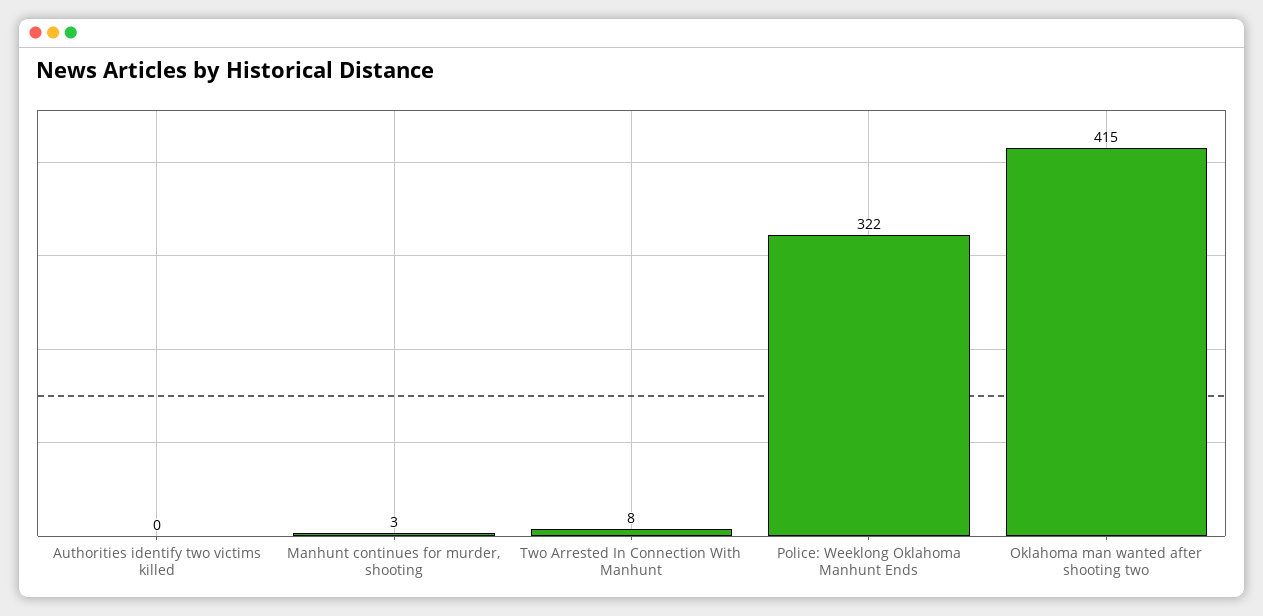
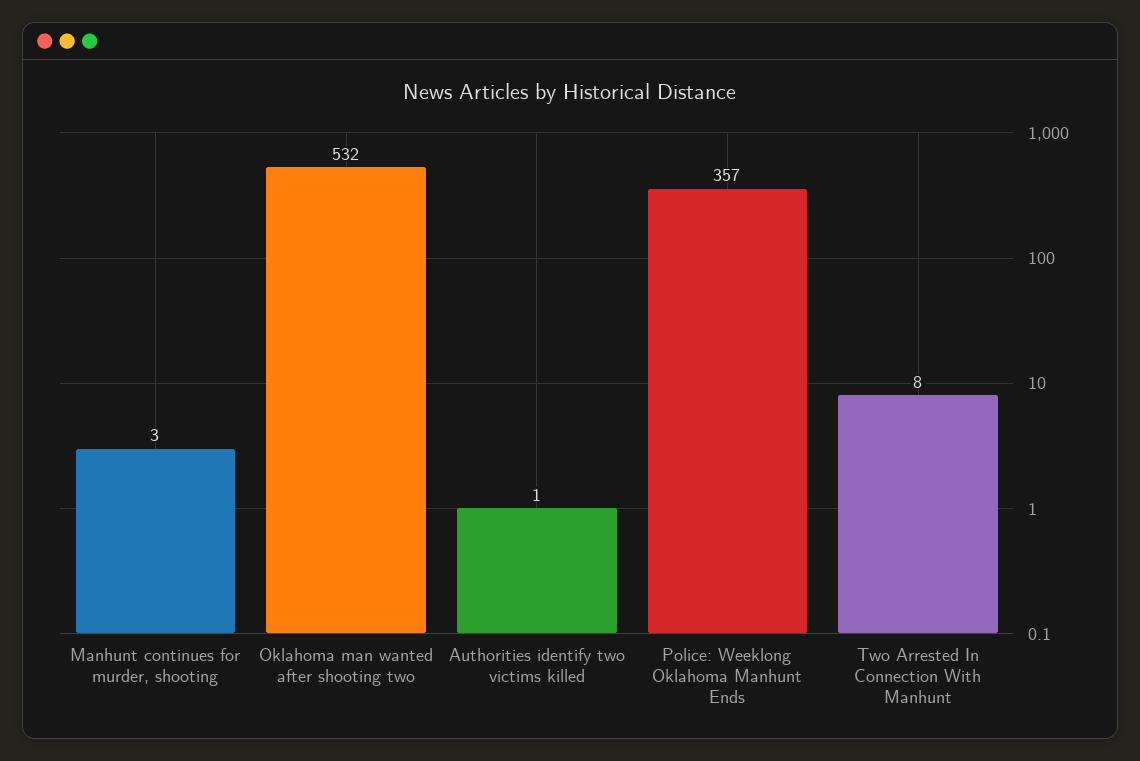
Authorities identify two victims killed: 0 -> 1
Police: Weeklong Oklahoma Manhunt Ends: 322 -> 357
Oklahoma man wanted after shooting two: 415 -> 532

